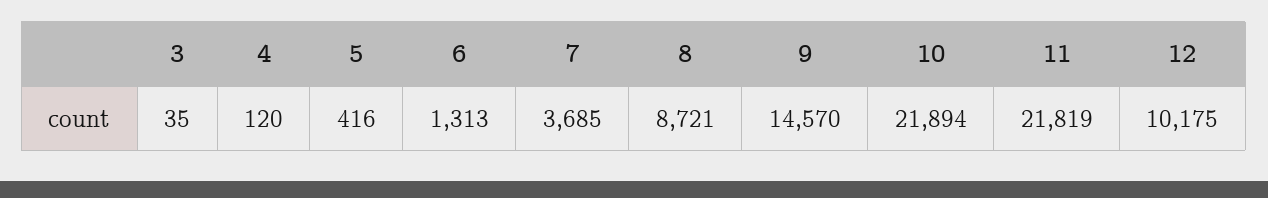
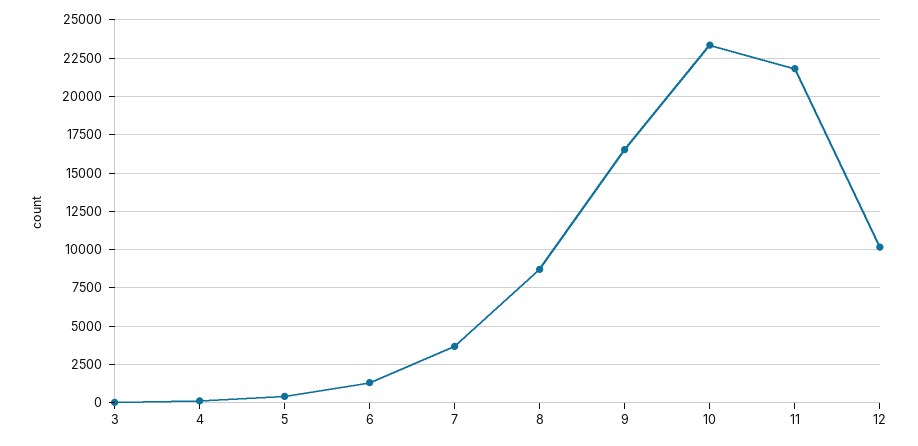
9: 14570 -> 16500
10: 21894 -> 23500

